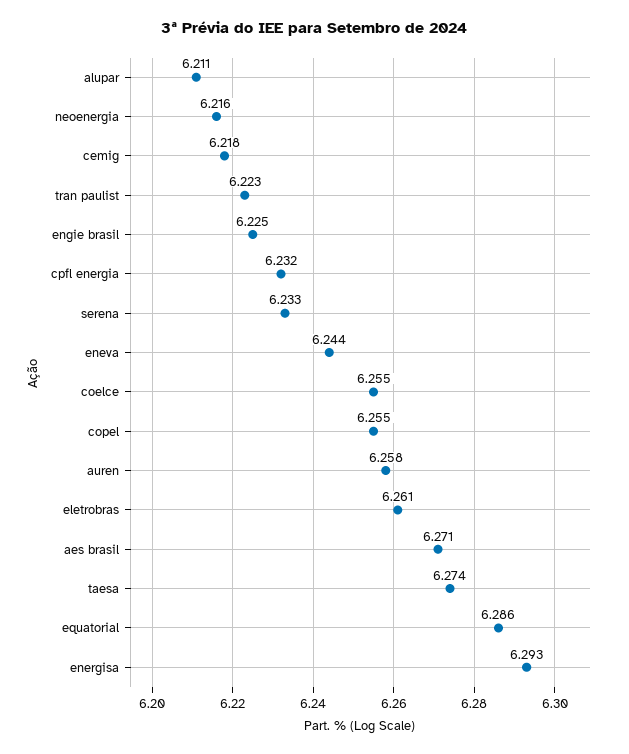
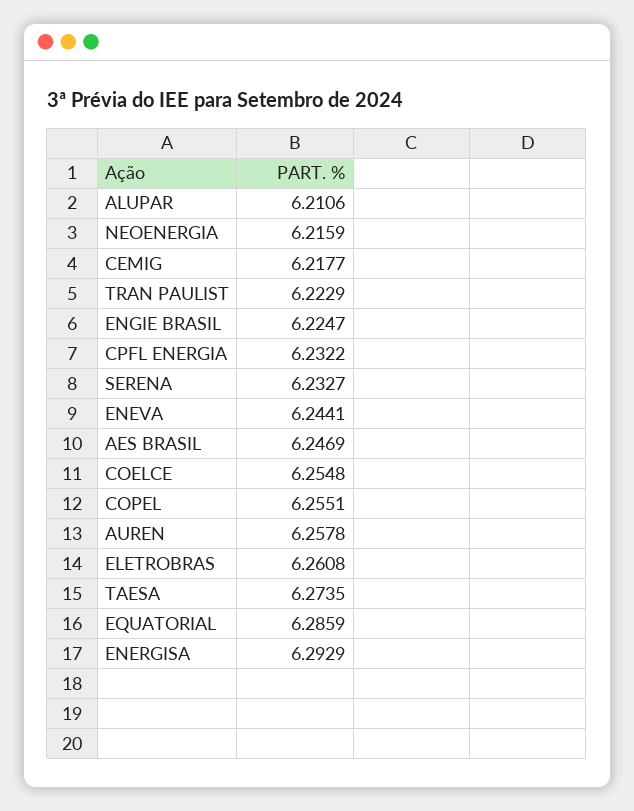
aes brasil: 6.271 -> 6.2469

